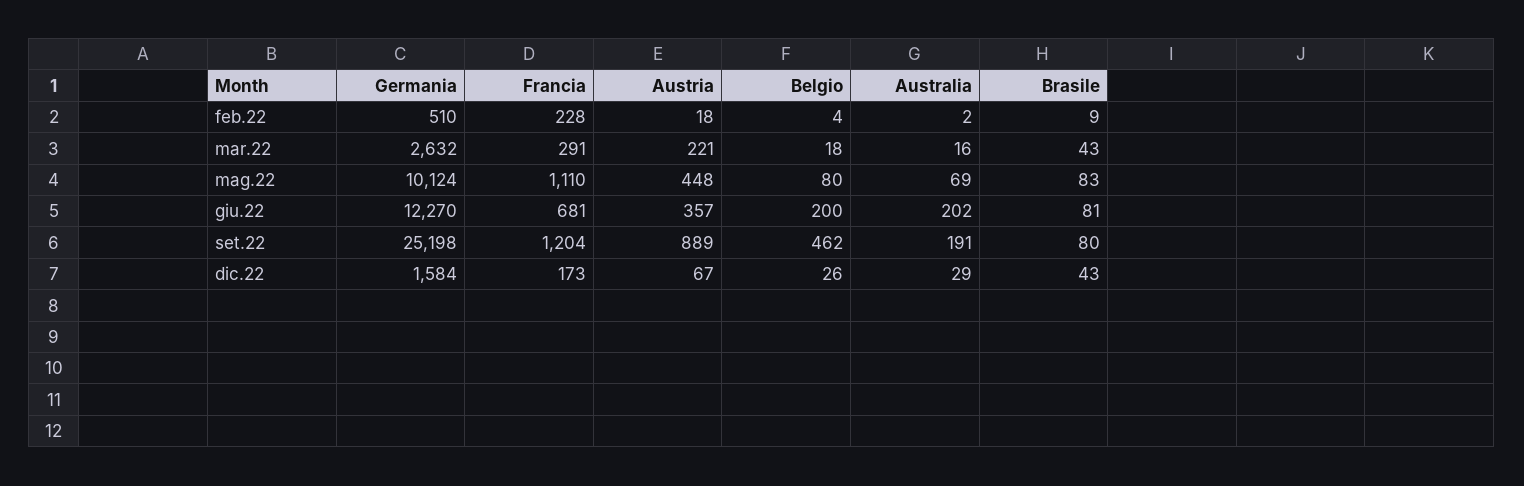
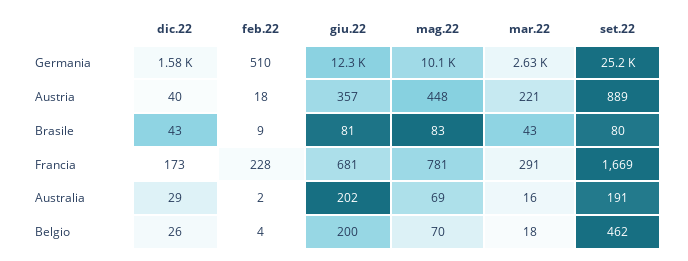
Francia, mag.22: 1110 -> 781
Belgio, mag.22: 80 -> 70
Francia, set.22: 1204 -> 1669
Austria, dic.22: 67 -> 40

